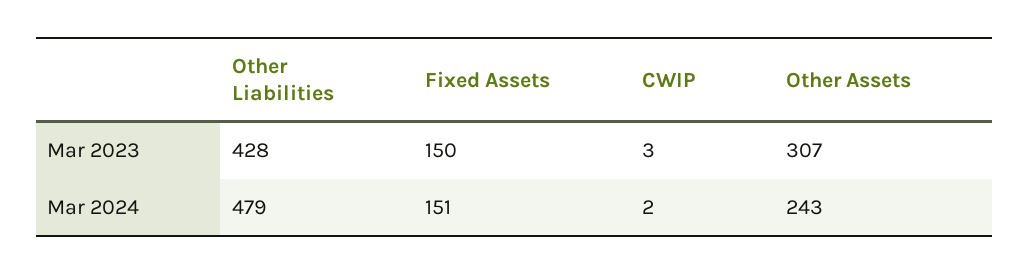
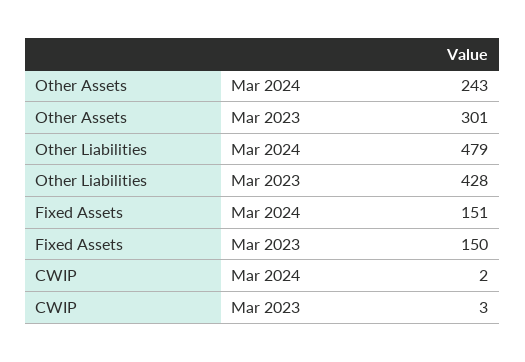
Other Assets, Mar 2023: 307 -> 301

